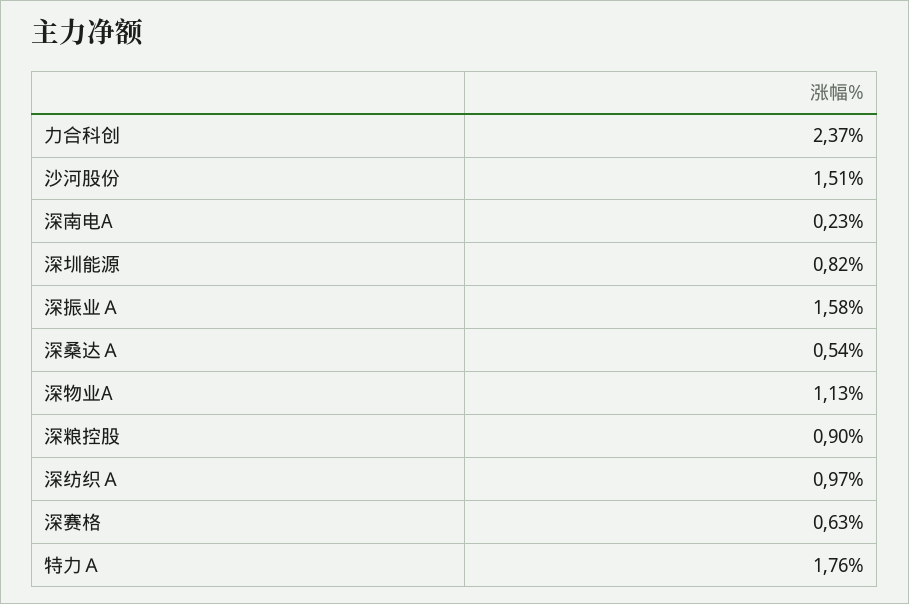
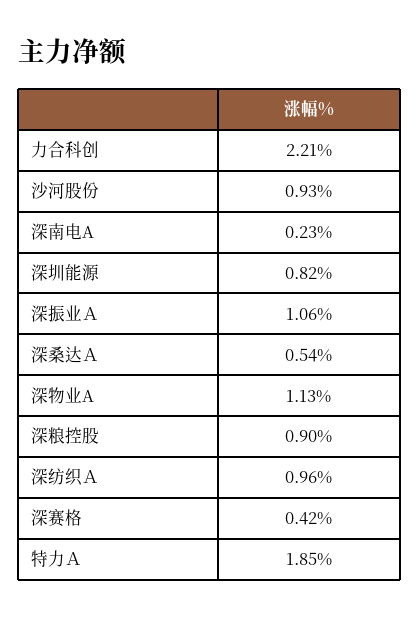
力合科创: 2.37 -> 2.21
沙河股份: 1.51 -> 0.93
深振业Ａ: 1.58 -> 1.06
深纺织Ａ: 0.97 -> 0.96
深赛格: 0.63 -> 0.42
特力Ａ: 1.76 -> 1.85

